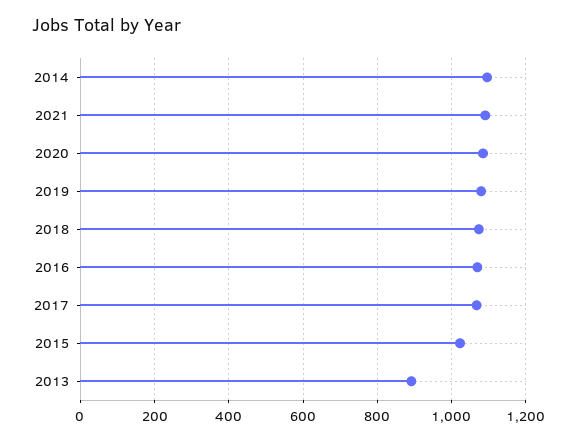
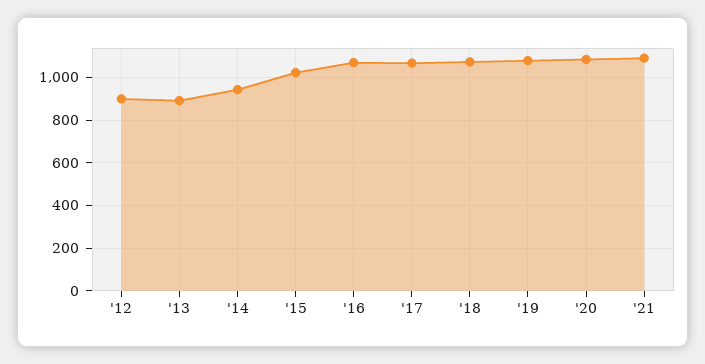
2014: 1100 -> 950
'12: none -> 900

